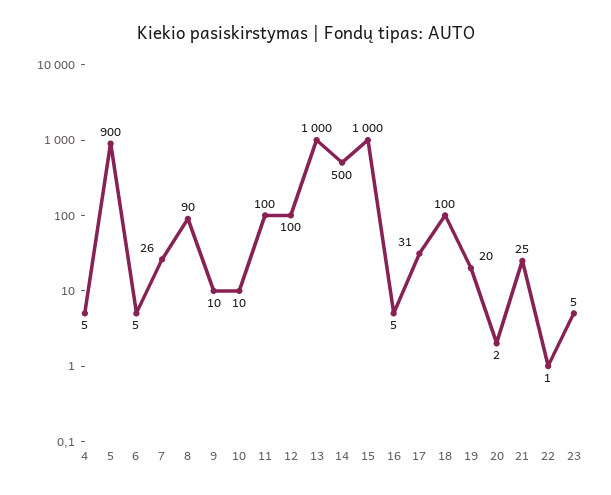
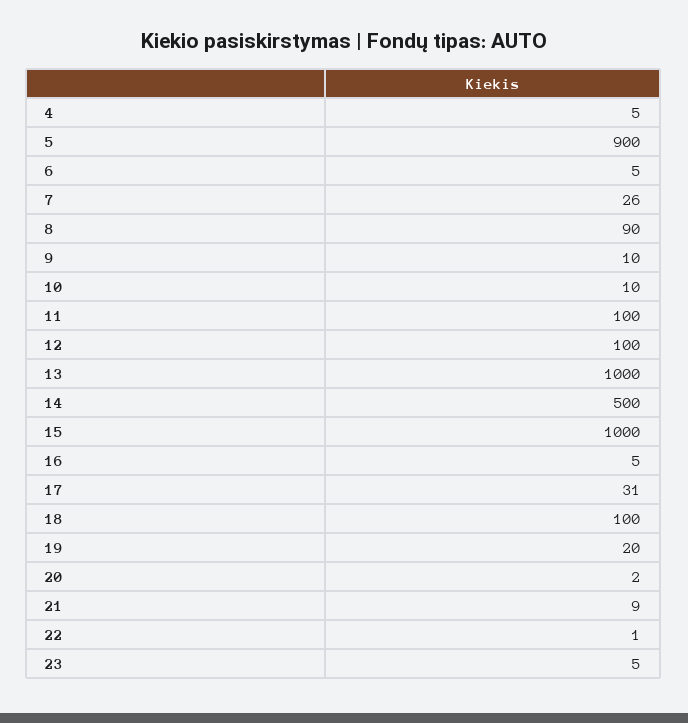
21: 25 -> 9

